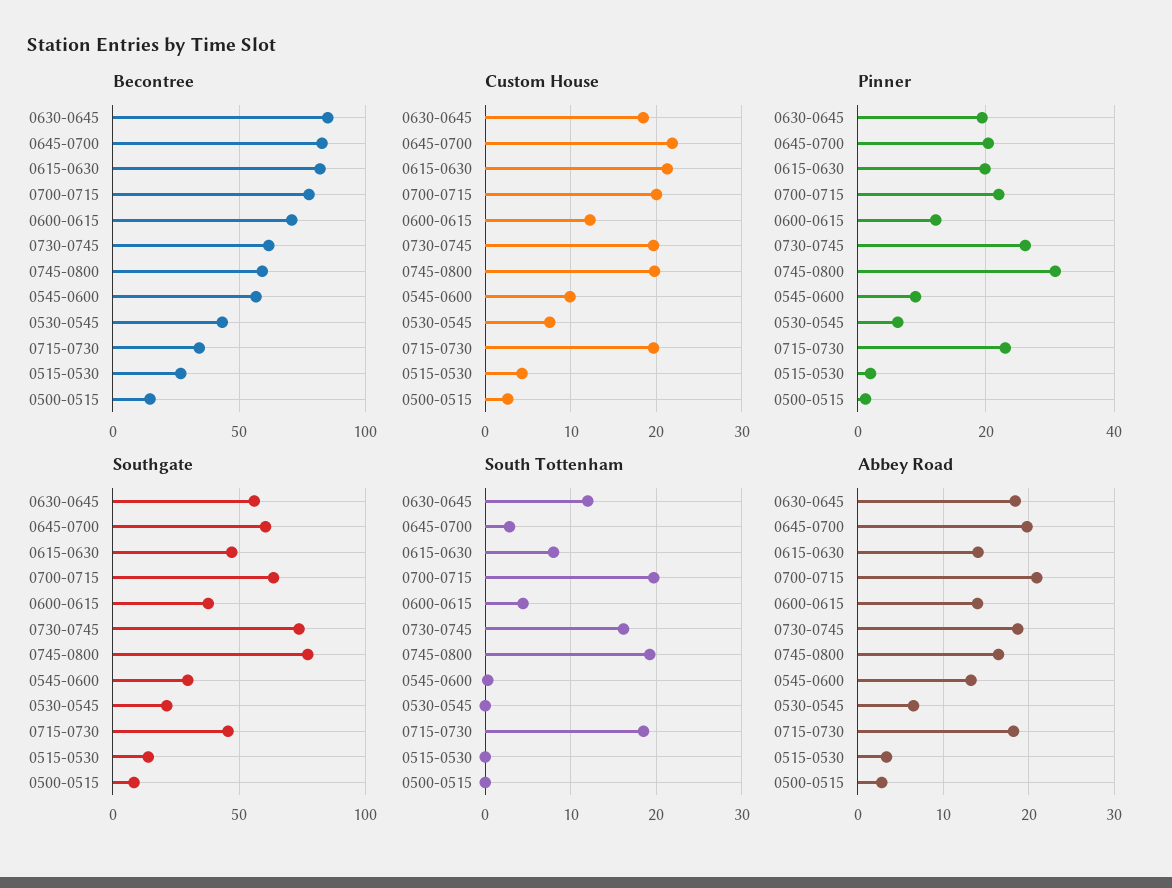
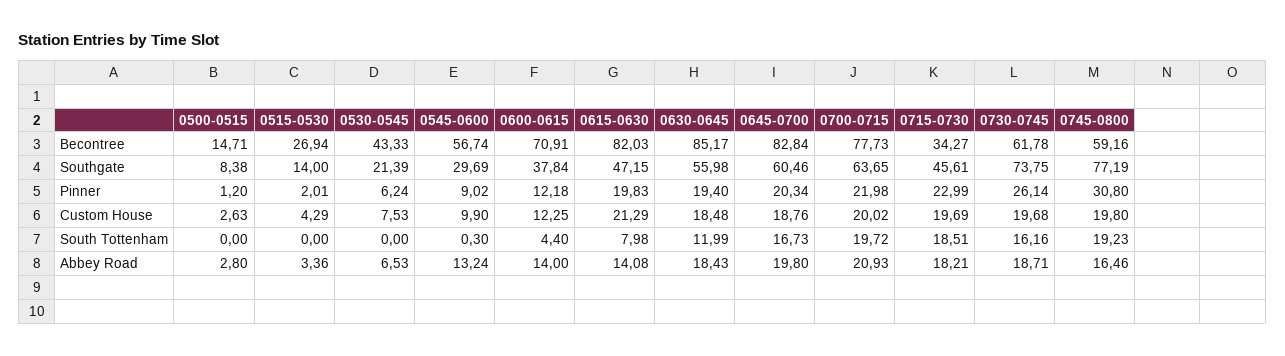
Custom House, 0645-0700: 22 -> 18.76
South Tottenham, 0645-0700: 3 -> 16.73

